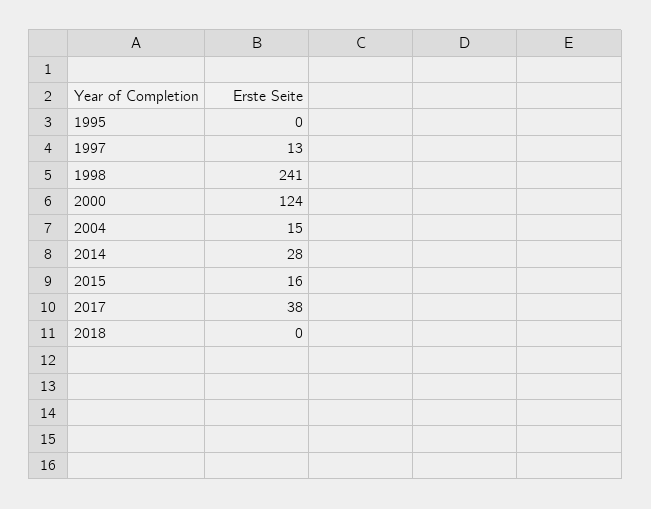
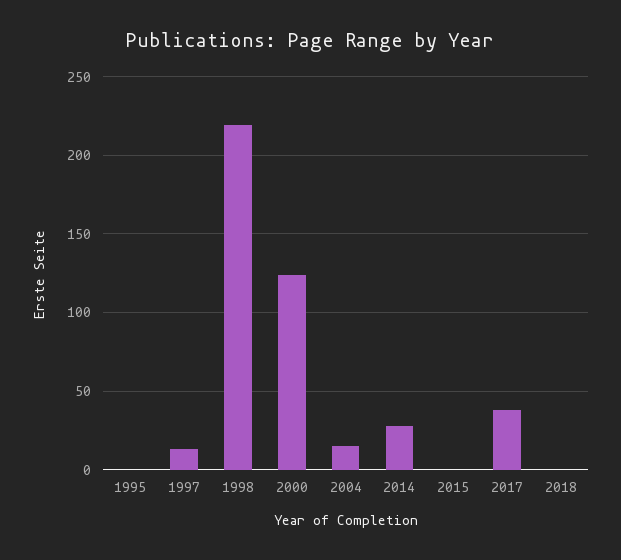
1998: 241 -> 220
2015: 16 -> 0

